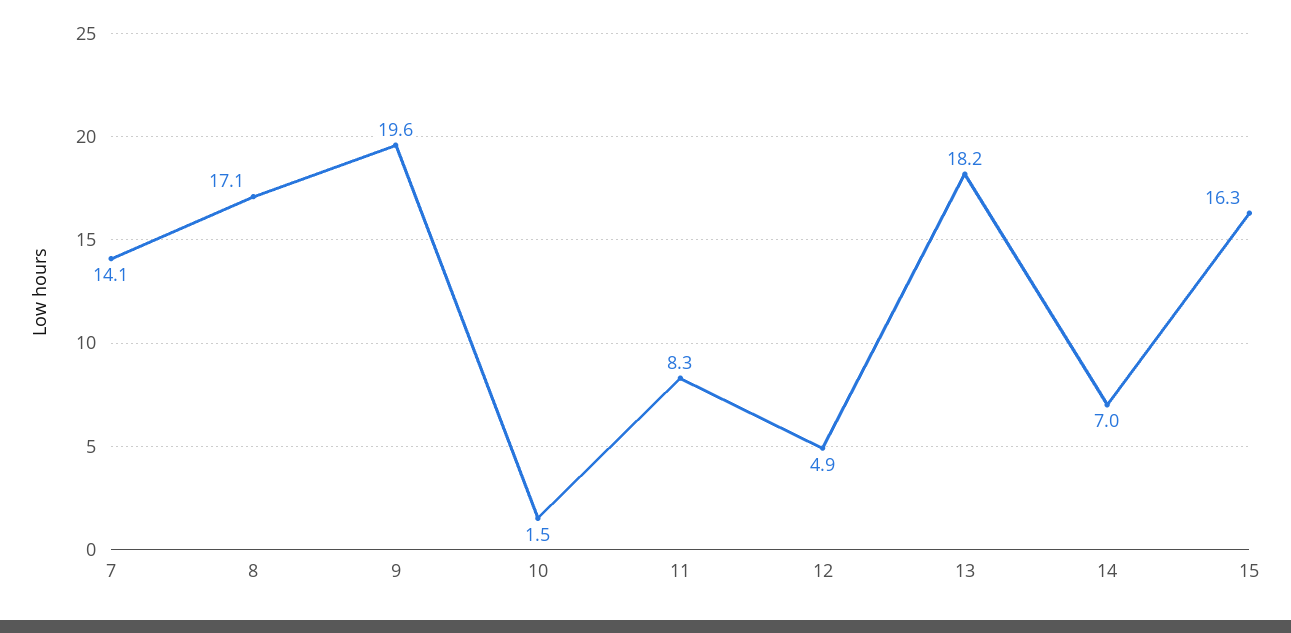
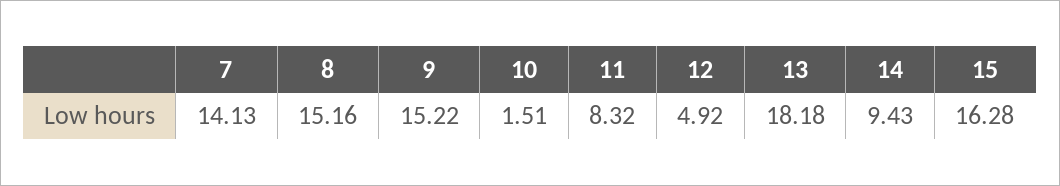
8: 17.1 -> 15.16
9: 19.6 -> 15.22
14: 7 -> 9.43

